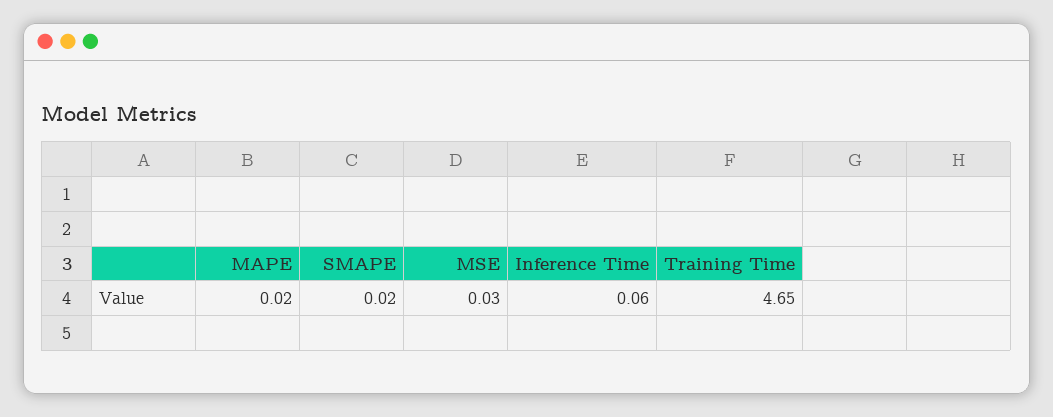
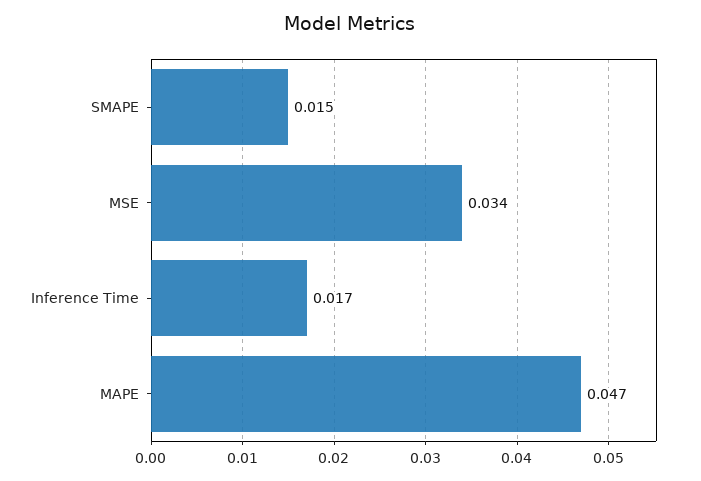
MAPE: 0.02 -> 0.047
Inference Time: 0.06 -> 0.017
Training Time: 4.65 -> none

